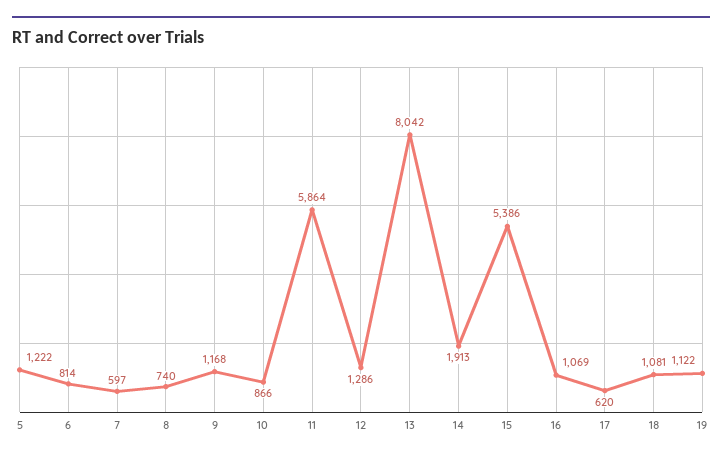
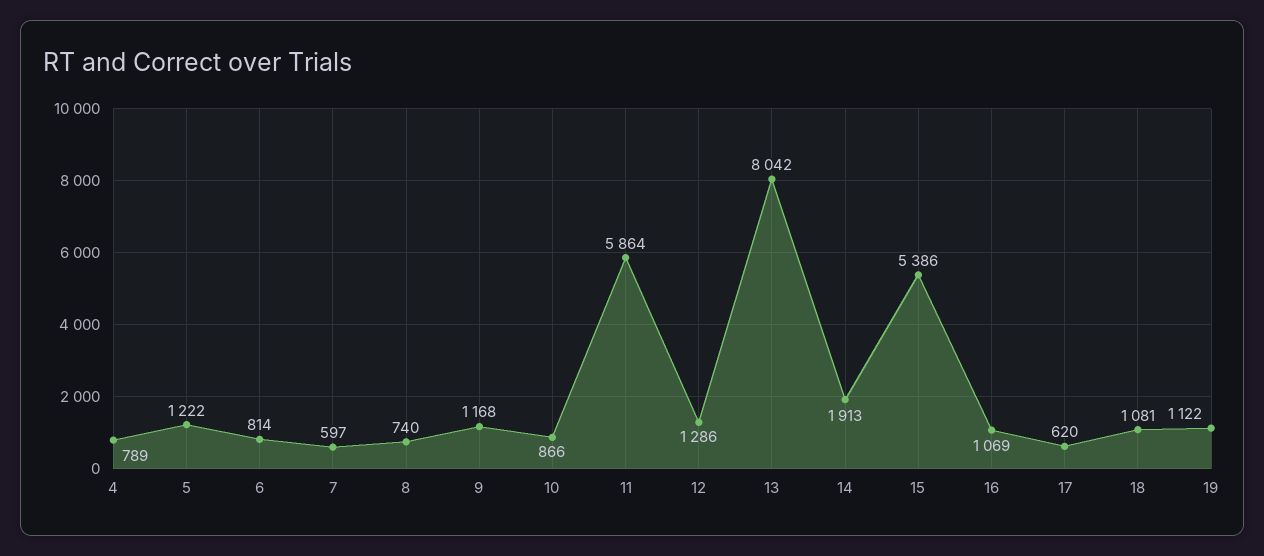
4: none -> 789

